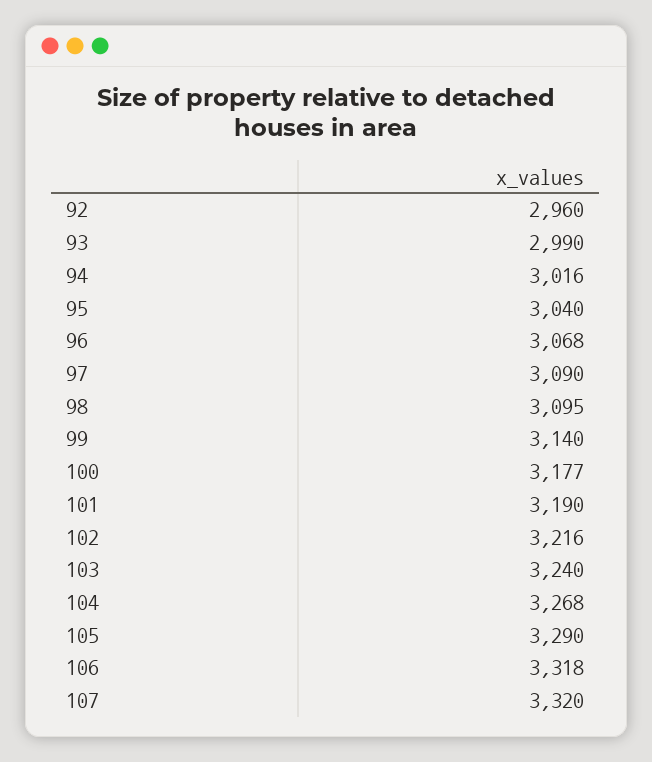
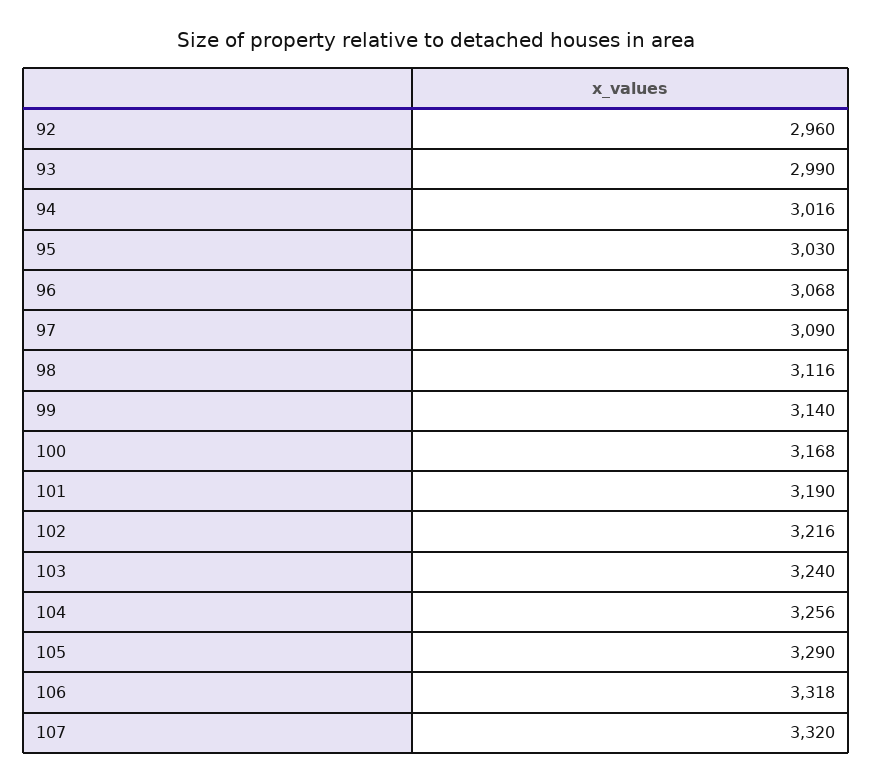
95: 3040 -> 3030
98: 3095 -> 3116
100: 3177 -> 3168
104: 3268 -> 3256

